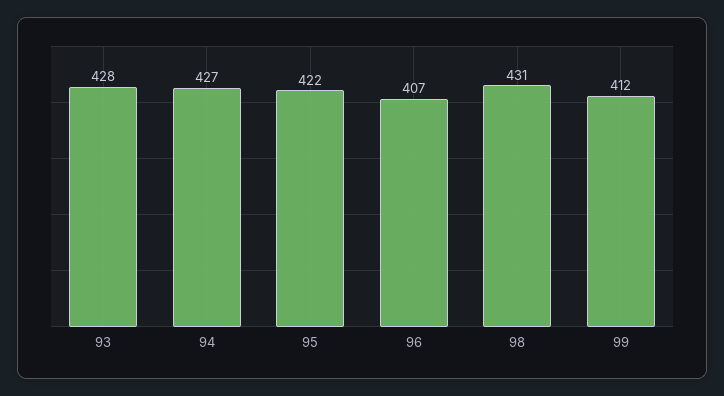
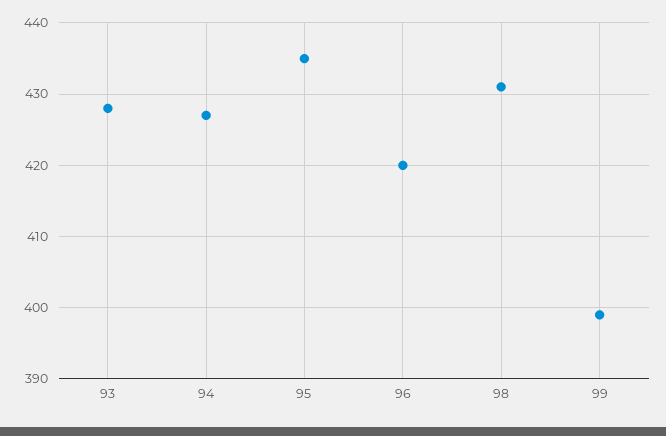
95: 422 -> 435
96: 407 -> 420
99: 412 -> 399

